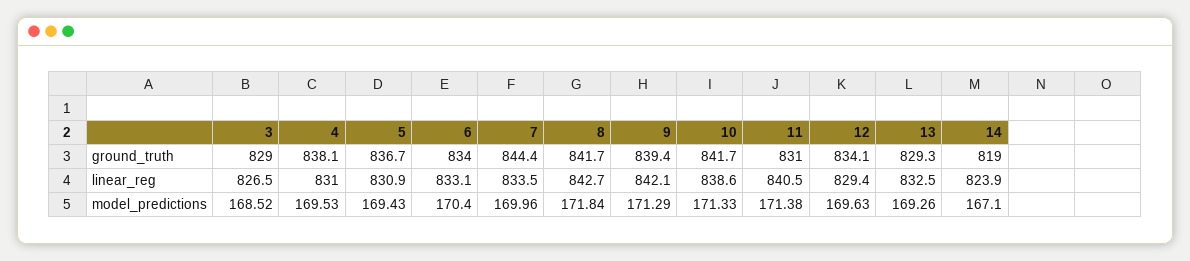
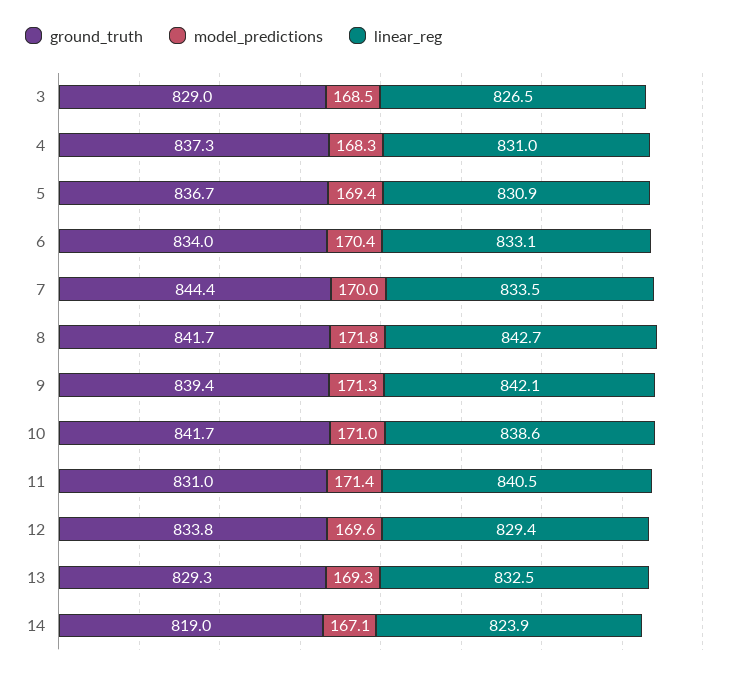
ground_truth, 4: 838.1 -> 837.3
ground_truth, 12: 834.1 -> 833.8
model_predictions, 4: 169.53 -> 168.3
model_predictions, 10: 171.33 -> 171

